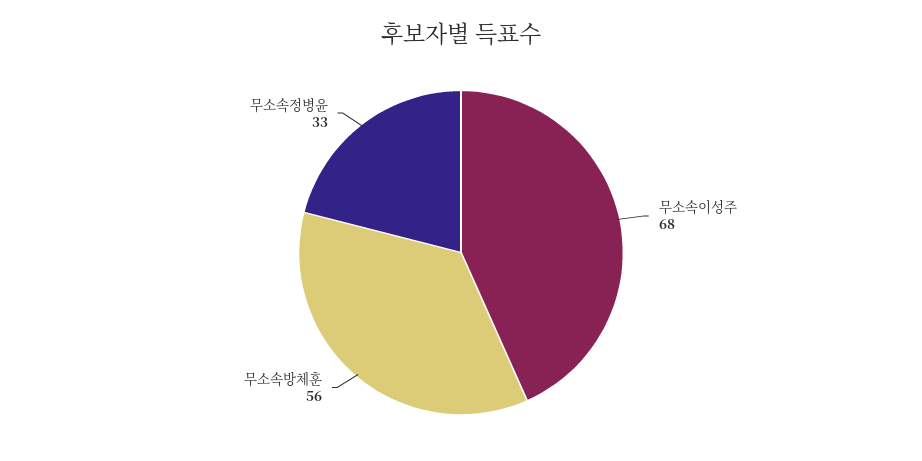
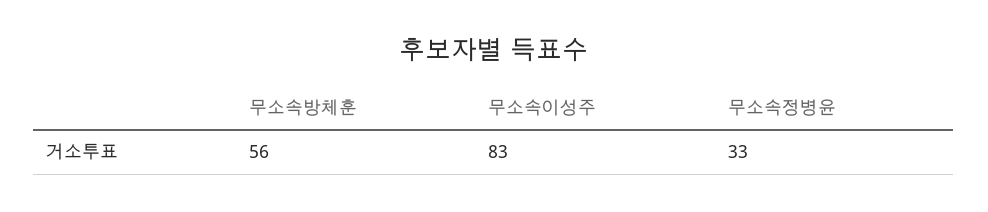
무소속이성주: 68 -> 83

